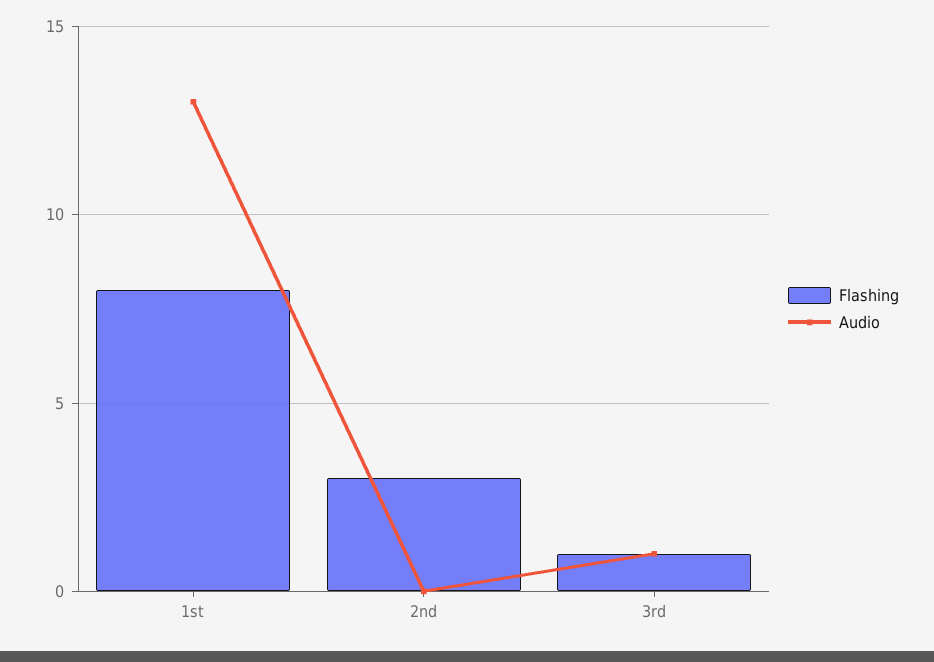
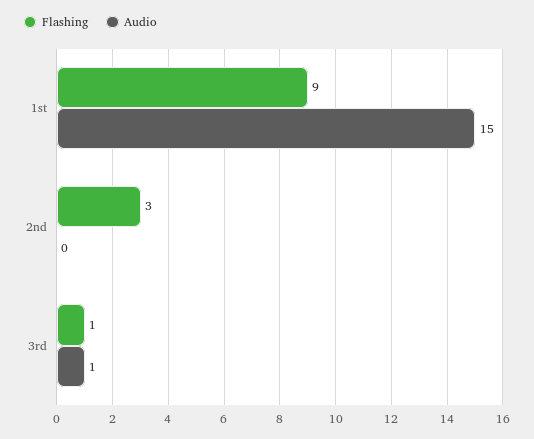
Flashing, 1st: 8 -> 9
Audio, 1st: 13 -> 15

